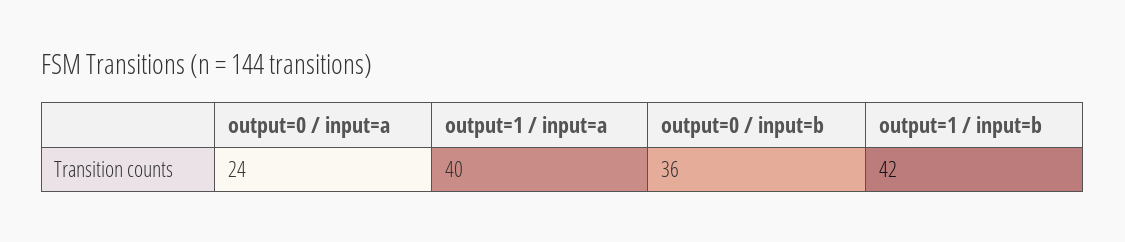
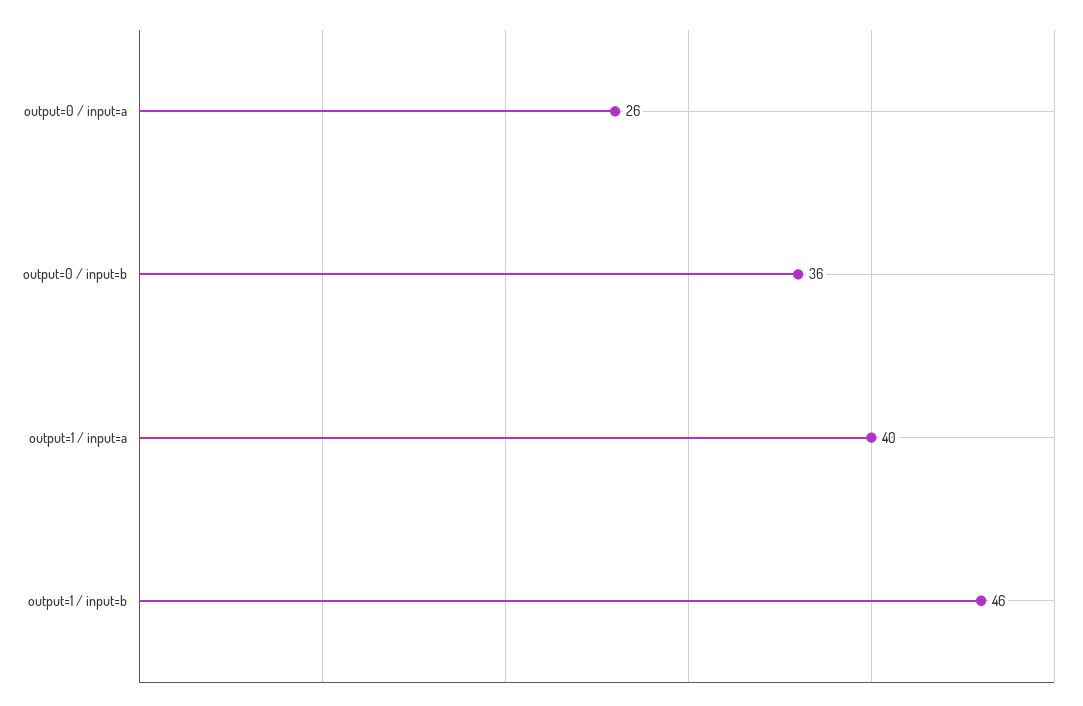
output=0 / input=a: 24 -> 26
output=1 / input=b: 42 -> 46

